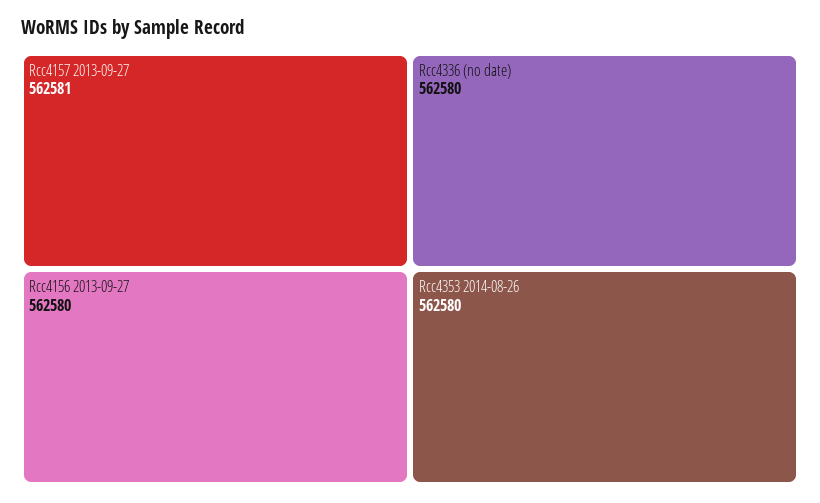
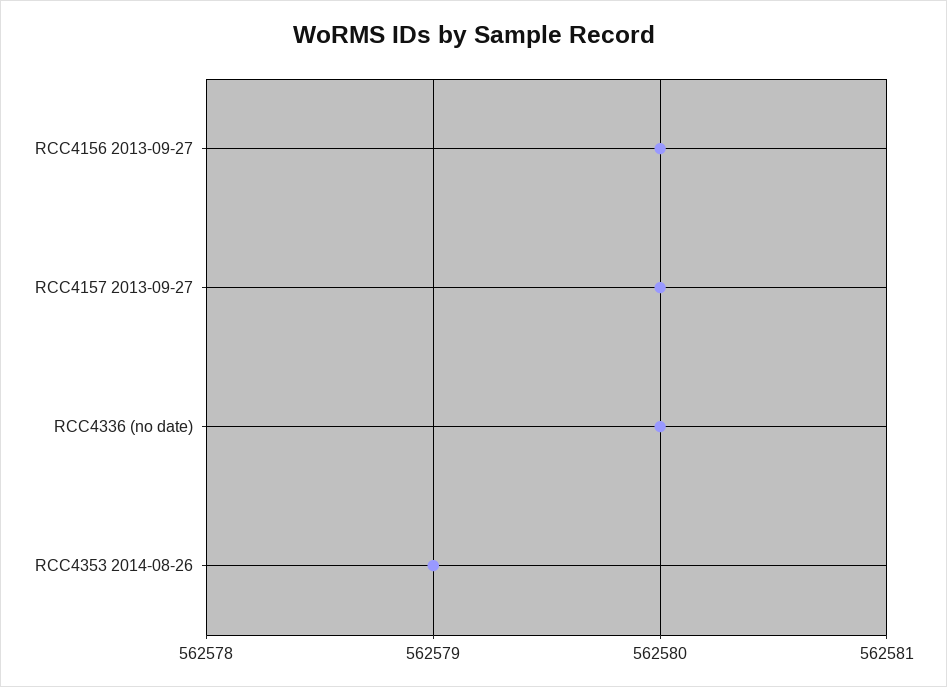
Rcc4157 2013-09-27: 562581 -> 562580
Rcc4353 2014-08-26: 562580 -> 562579

